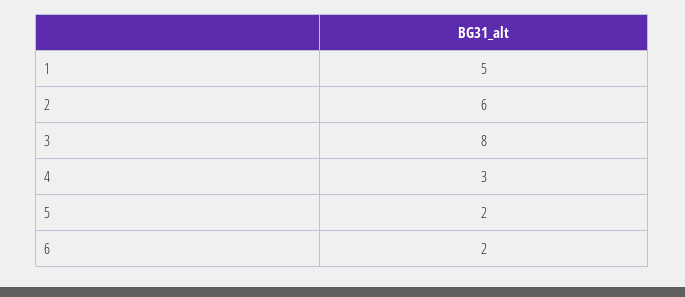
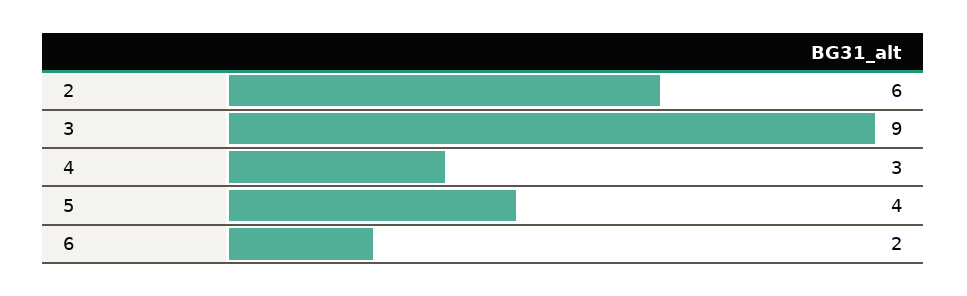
1: 5 -> none
3: 8 -> 9
5: 2 -> 4

